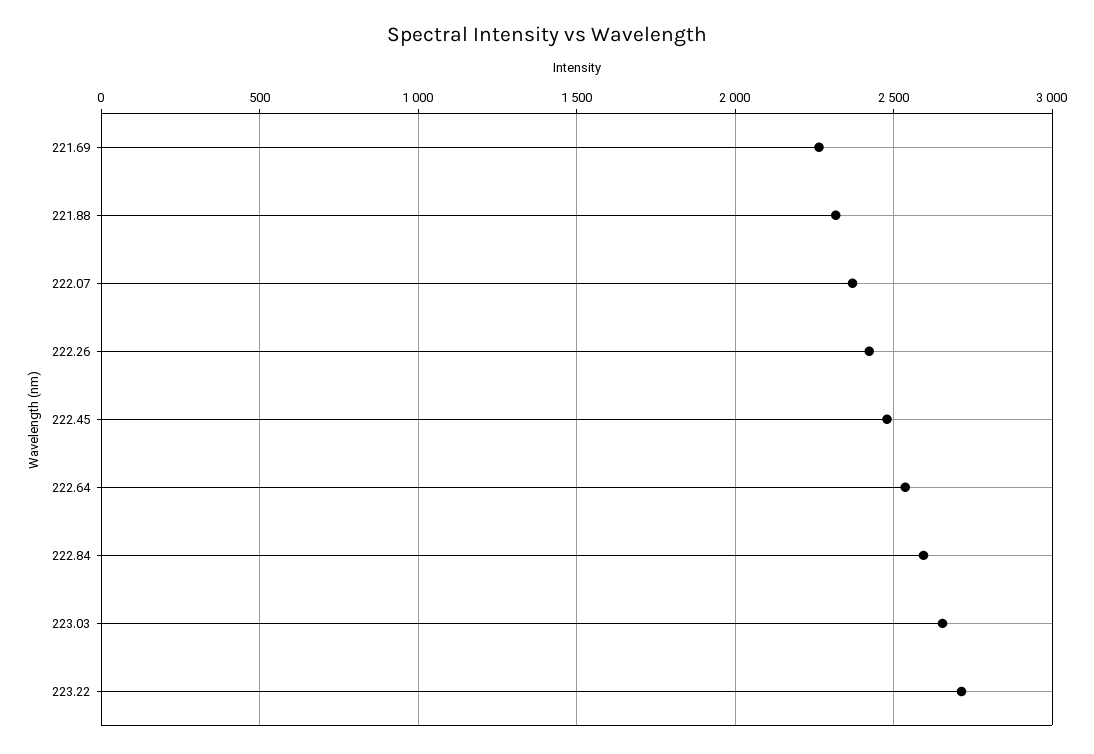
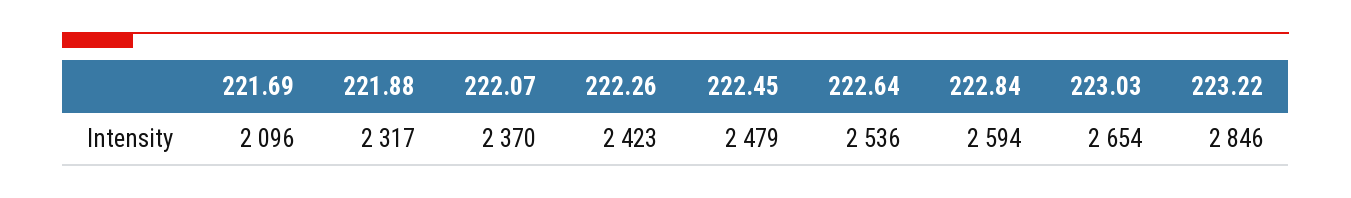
221.69: 2250 -> 2096
223.22: 2700 -> 2846

